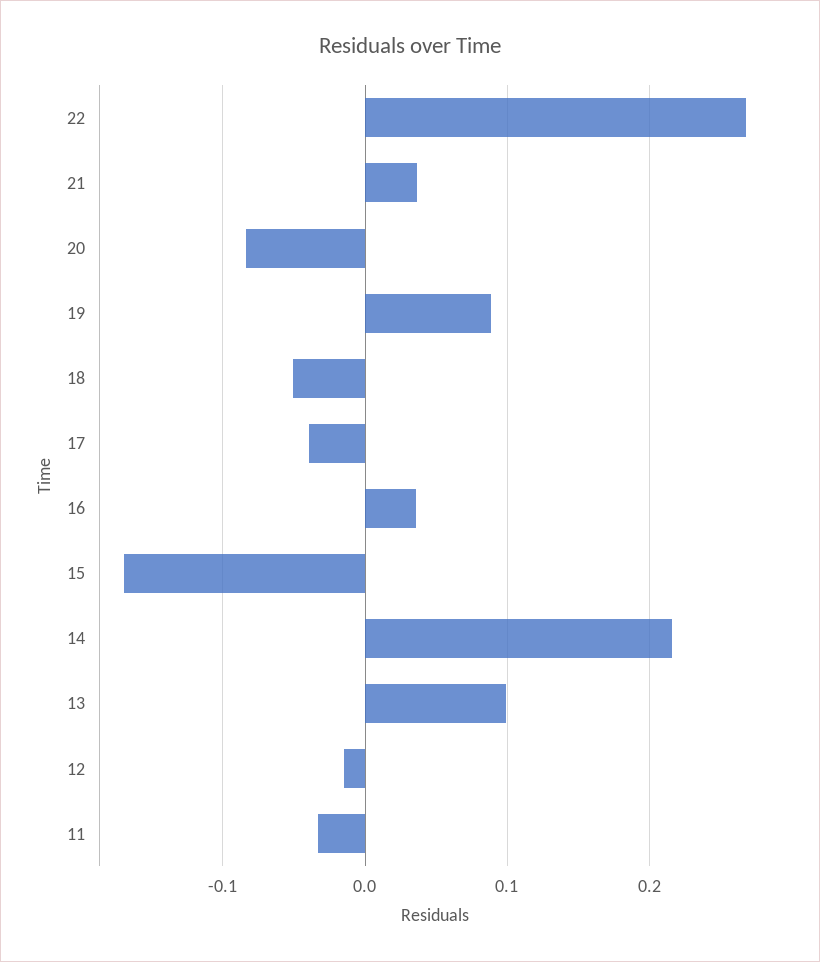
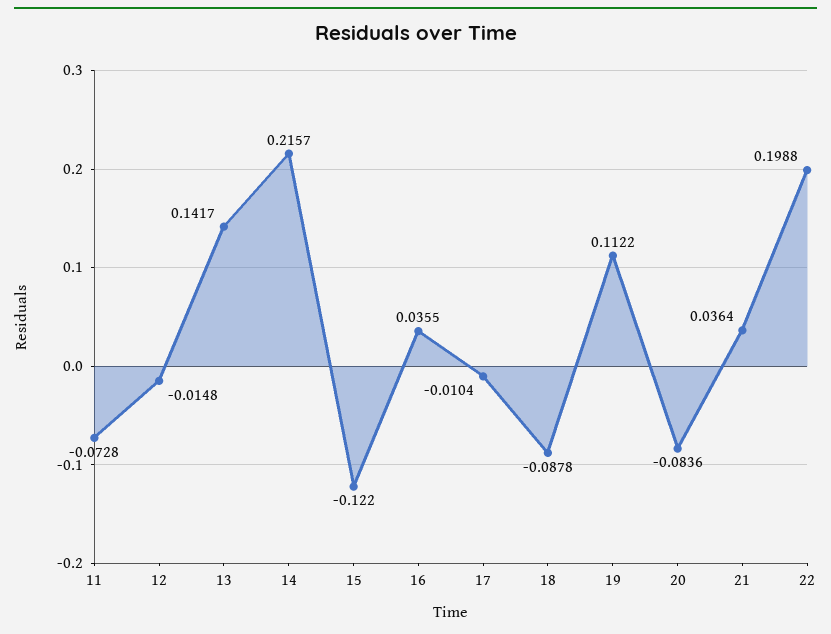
22: 0.27 -> 0.1988
19: 0.09 -> 0.1122
18: -0.05 -> -0.0878
17: -0.04 -> -0.0104
15: -0.17 -> -0.122
13: 0.1 -> 0.1417
11: -0.03 -> -0.0728

